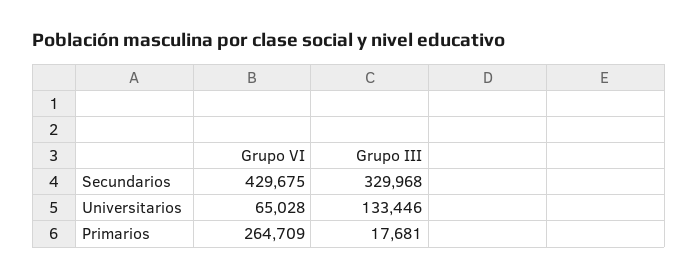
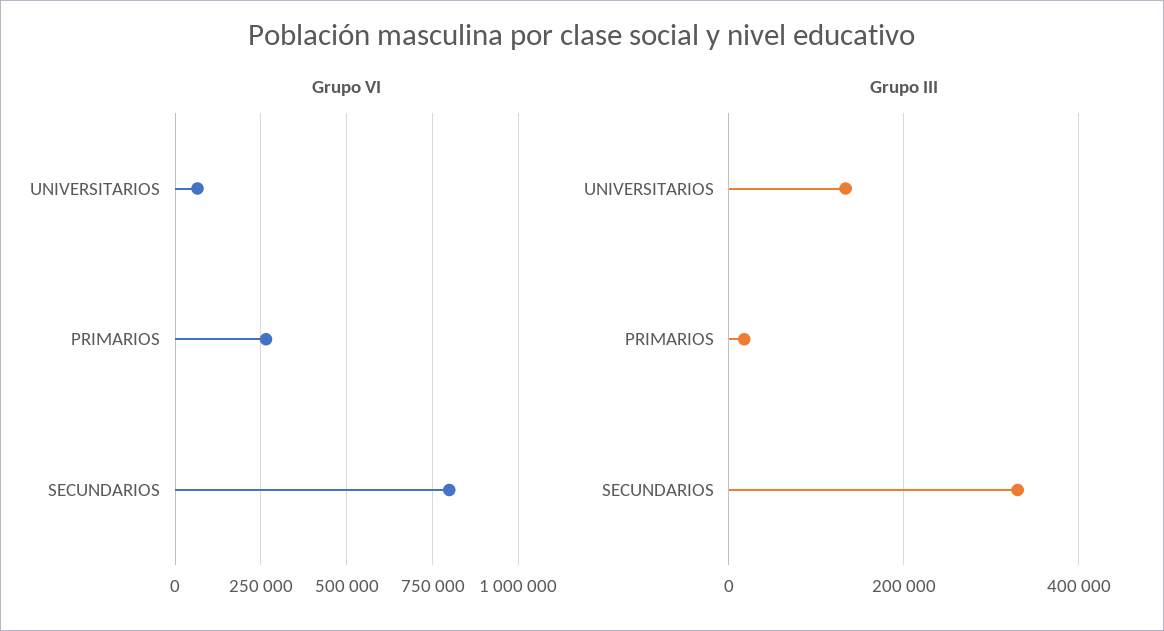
Grupo VI, Secundarios: 429675 -> 800000

